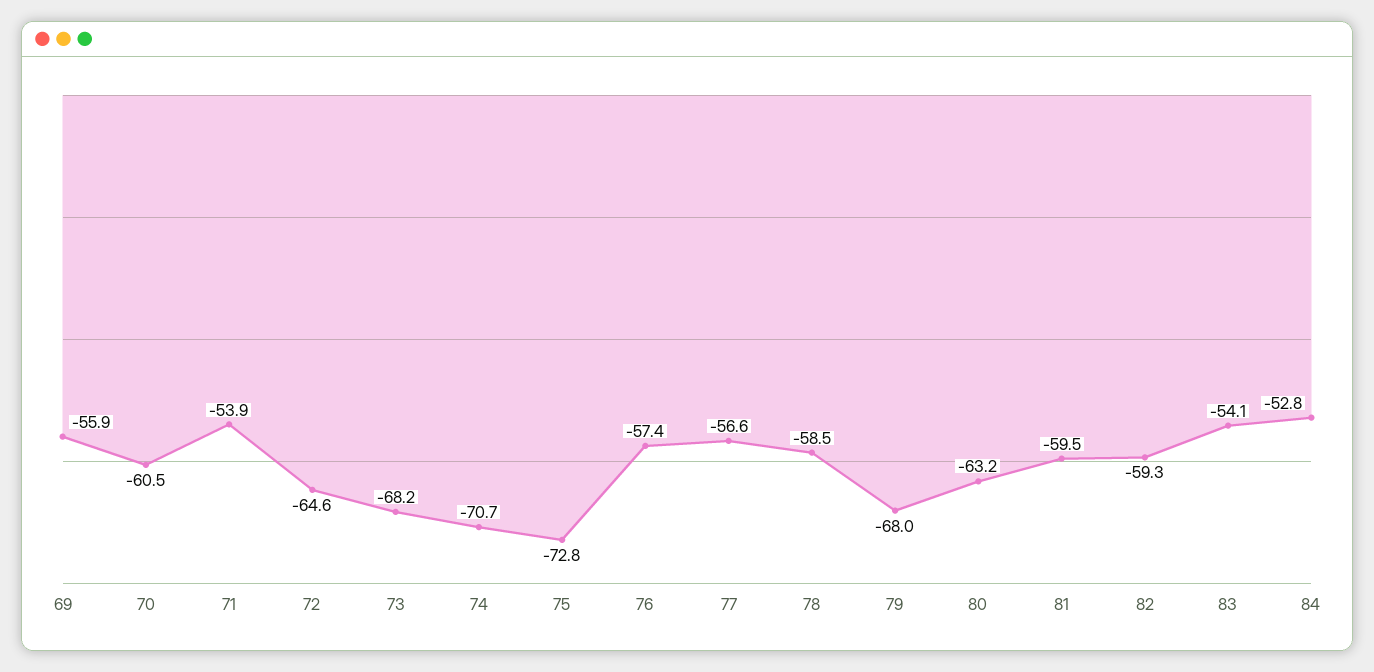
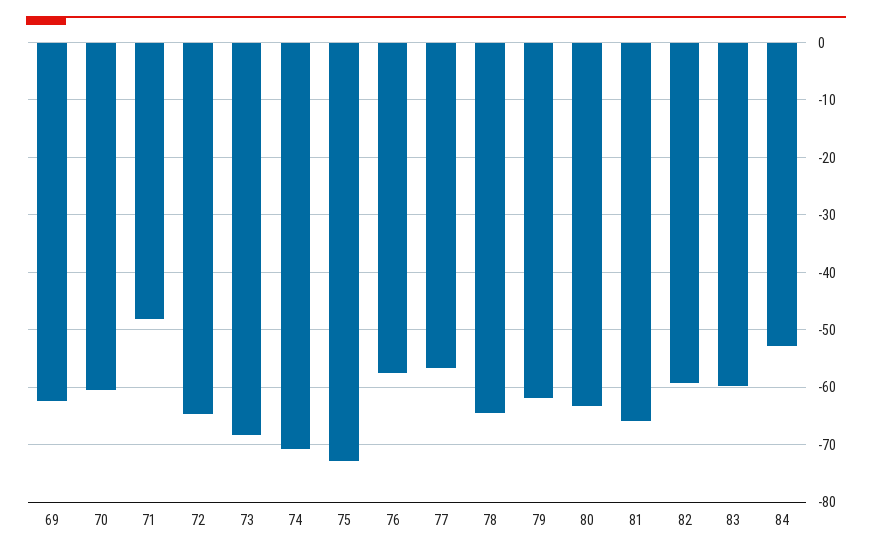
69: -55.9 -> -62
71: -53.9 -> -48
78: -58.5 -> -64
79: -68 -> -62
81: -59.5 -> -66
83: -54.1 -> -60

